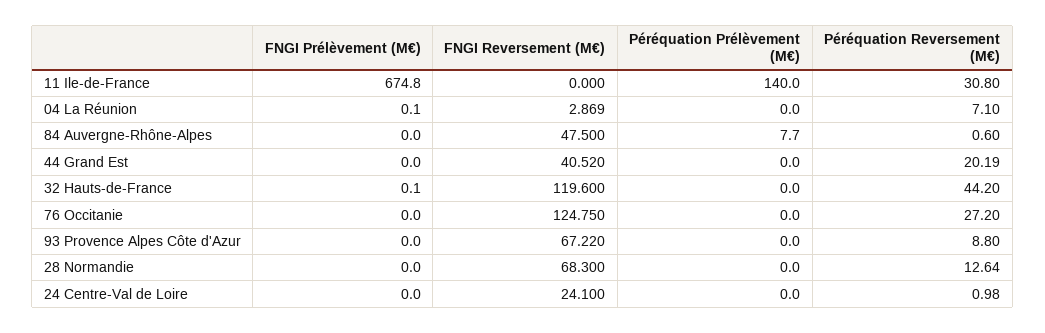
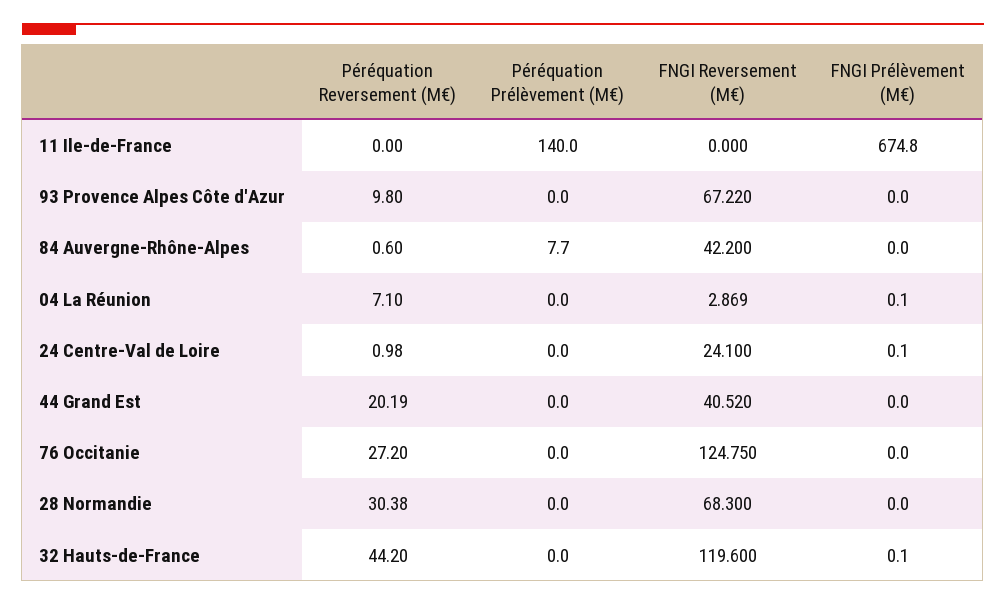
Péréquation Reversement (M€), 11 Ile-de-France: 30.8 -> 0
FNGI Reversement (M€), 84 Auvergne-Rhône-Alpes: 47.5 -> 42.2
Péréquation Reversement (M€), 93 Provence Alpes Côte d'Azur: 8.8 -> 9.8
Péréquation Reversement (M€), 28 Normandie: 12.64 -> 30.38
FNGI Prélèvement (M€), 24 Centre-Val de Loire: 0 -> 0.1

